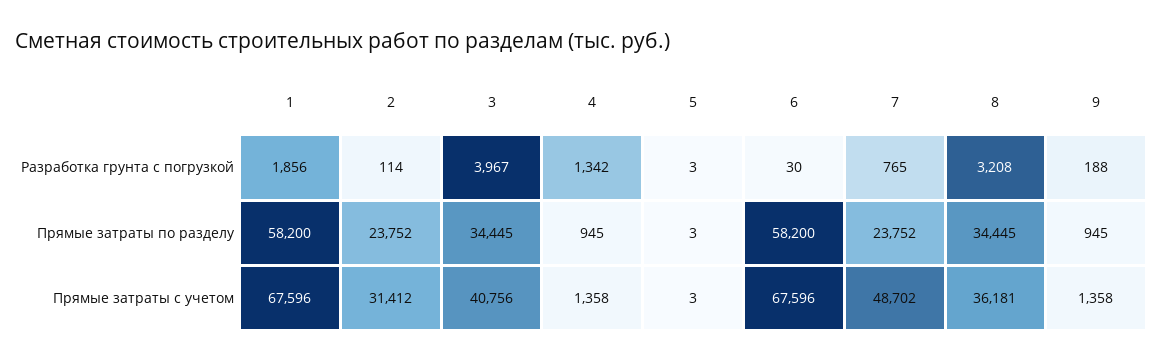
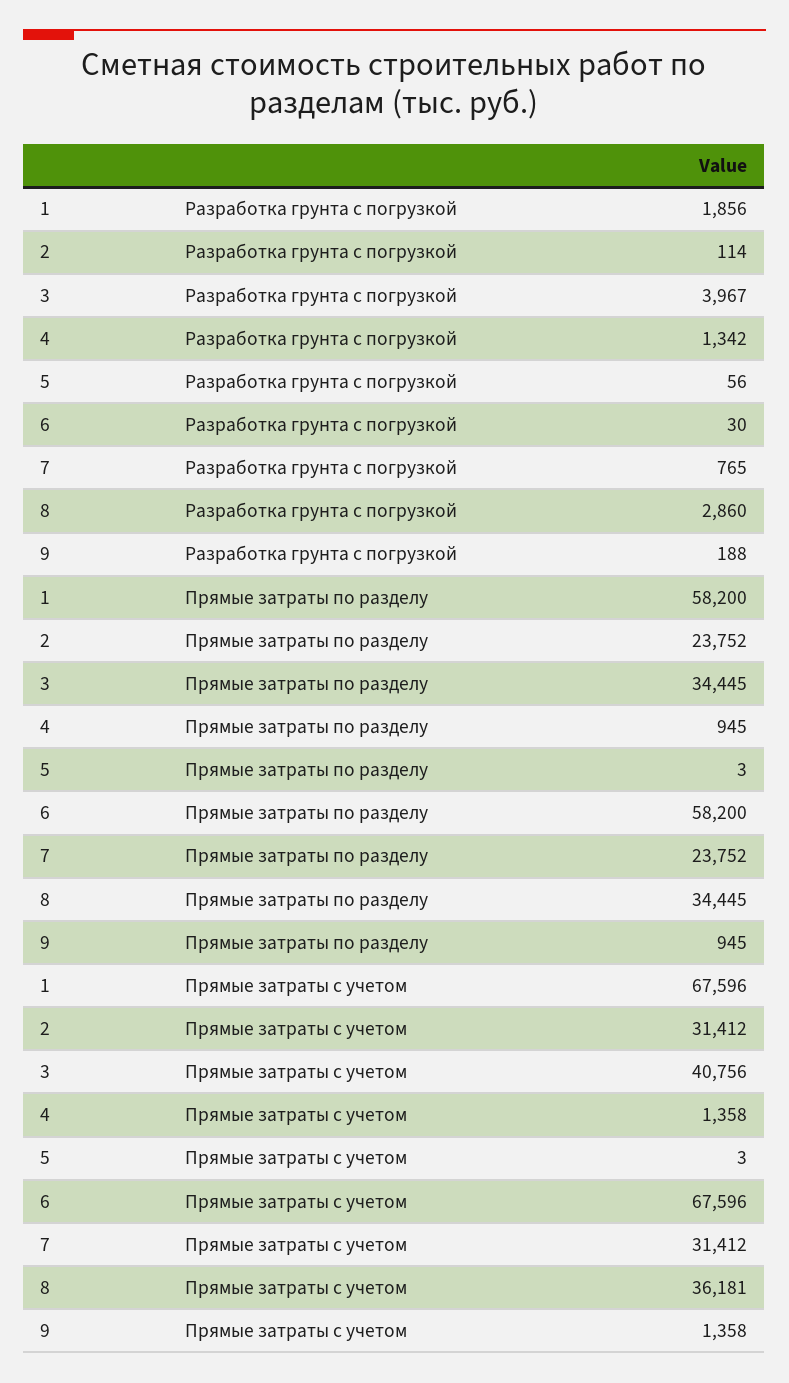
5, Разработка грунта с погрузкой: 3 -> 56
8, Разработка грунта с погрузкой: 3208 -> 2860
7, Прямые затраты с учетом: 48702 -> 31412

